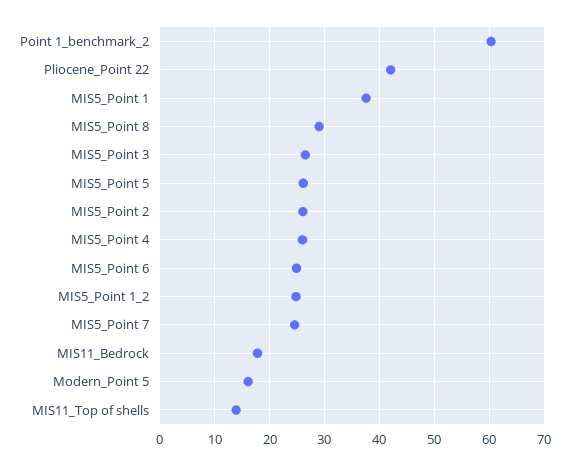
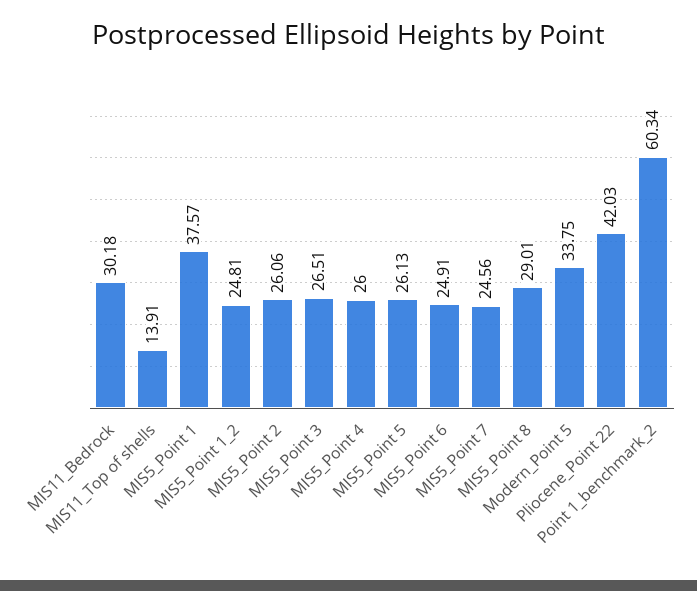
MIS11_Bedrock: 18 -> 30.18
Modern_Point 5: 16 -> 33.75

